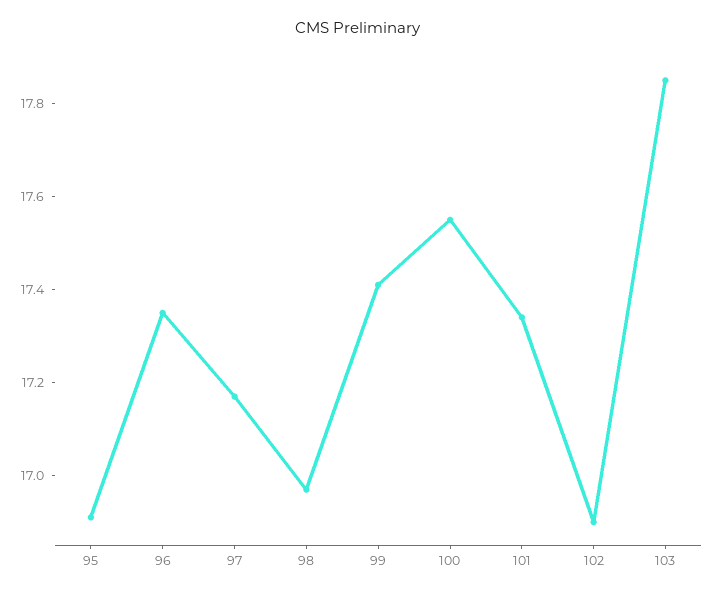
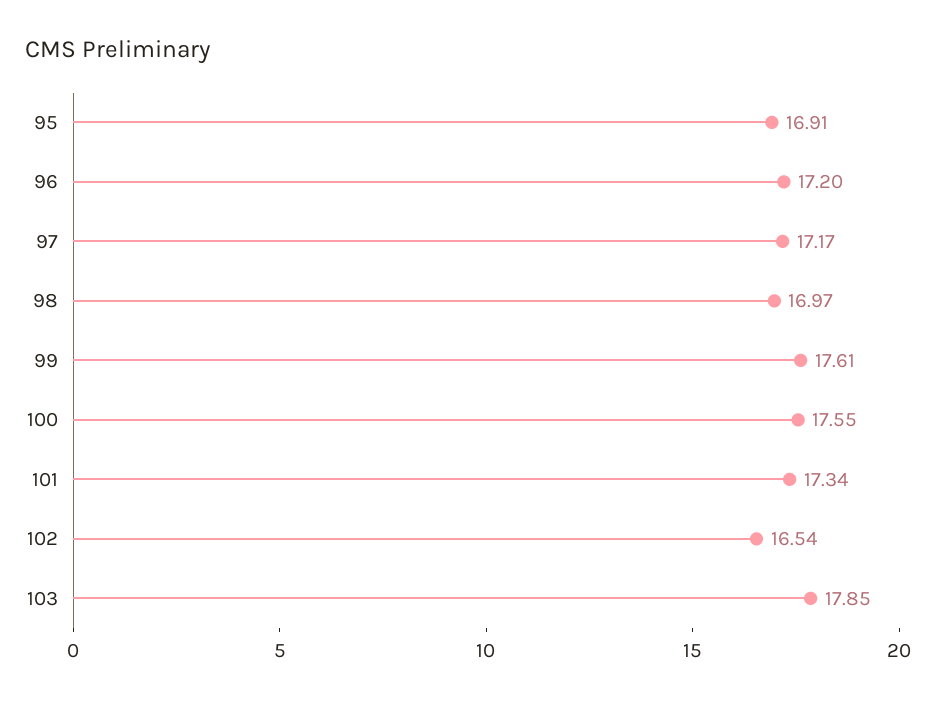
96: 17.35 -> 17.2
99: 17.4 -> 17.61
102: 16.9 -> 16.54

